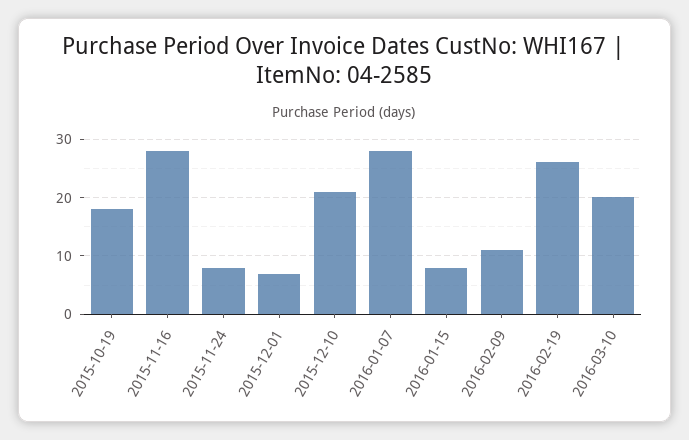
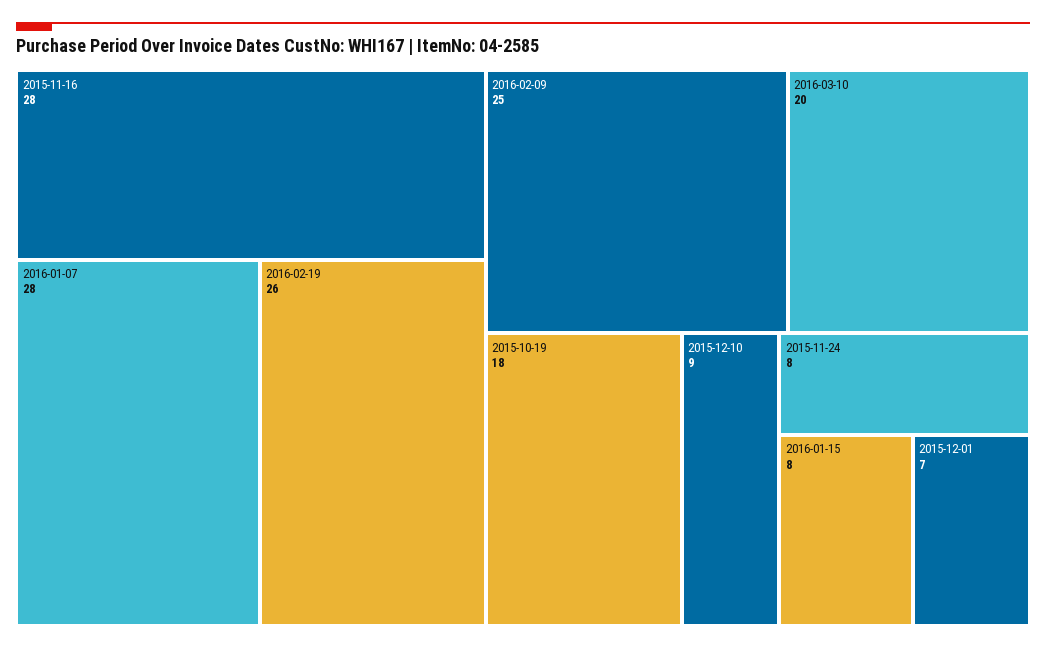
2015-12-10: 20 -> 9
2016-02-09: 10 -> 25

